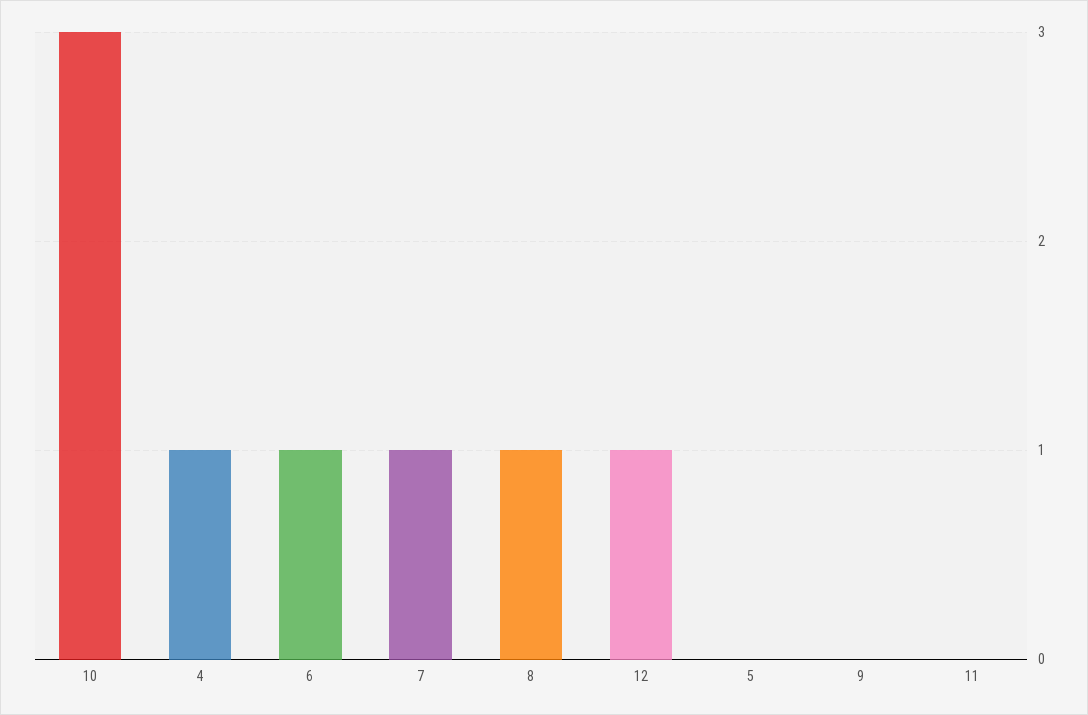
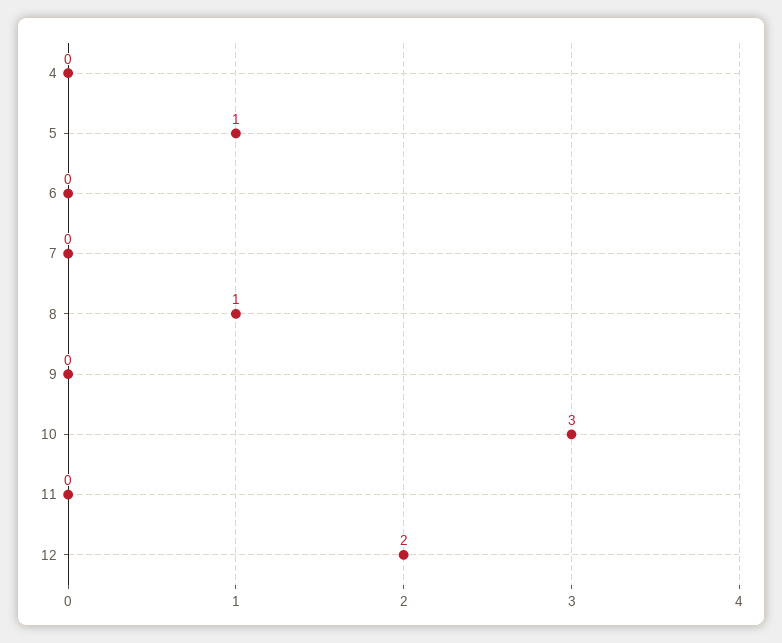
4: 1 -> 0
6: 1 -> 0
7: 1 -> 0
12: 1 -> 2
5: 0 -> 1

